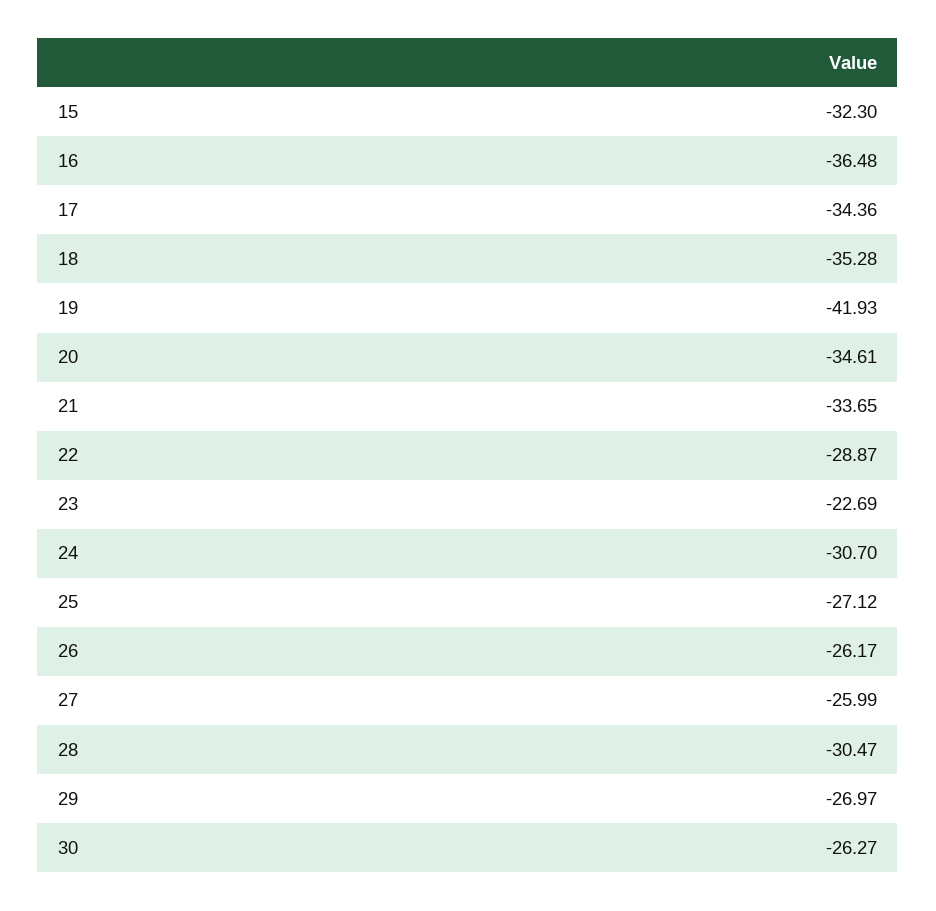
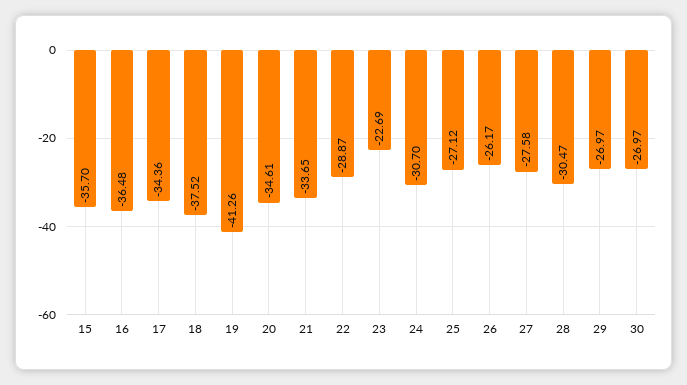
15: -32.3 -> -35.7
18: -35.28 -> -37.52
19: -41.93 -> -41.26
27: -25.99 -> -27.58
30: -26.27 -> -26.97

